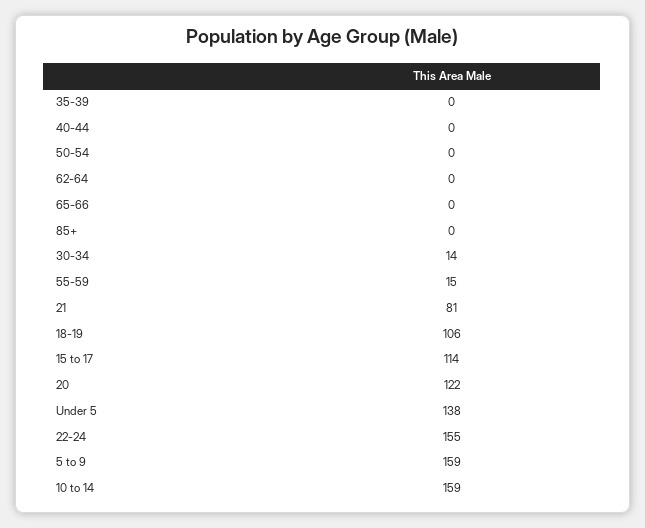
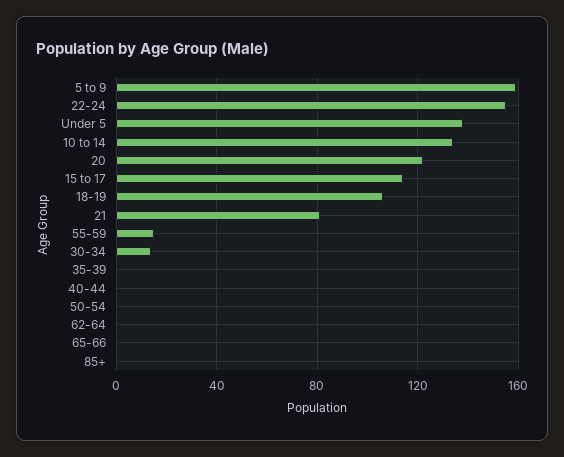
10 to 14: 159 -> 135

